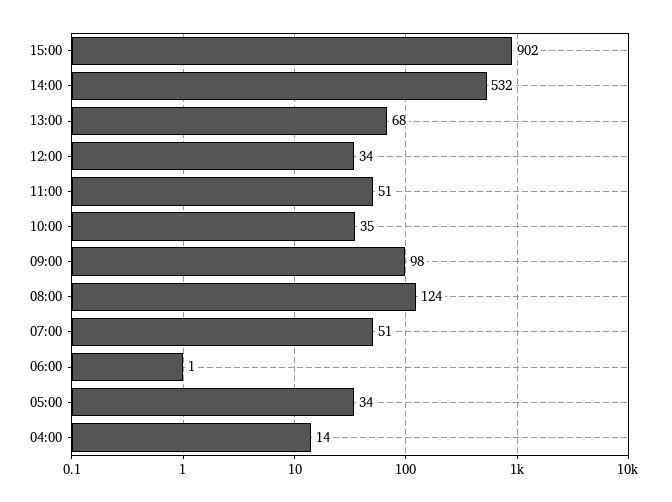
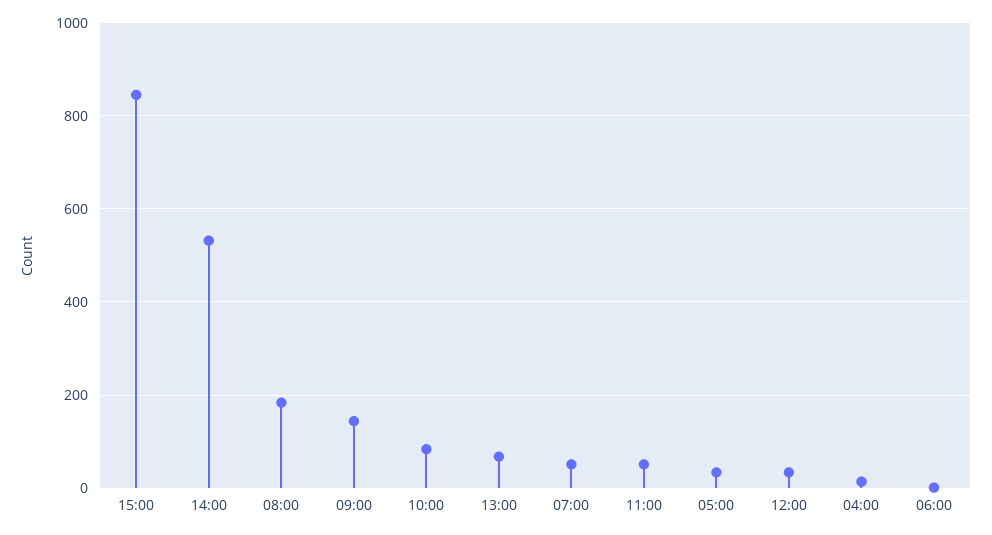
15:00: 902 -> 840
10:00: 35 -> 80
09:00: 98 -> 140
08:00: 124 -> 180

